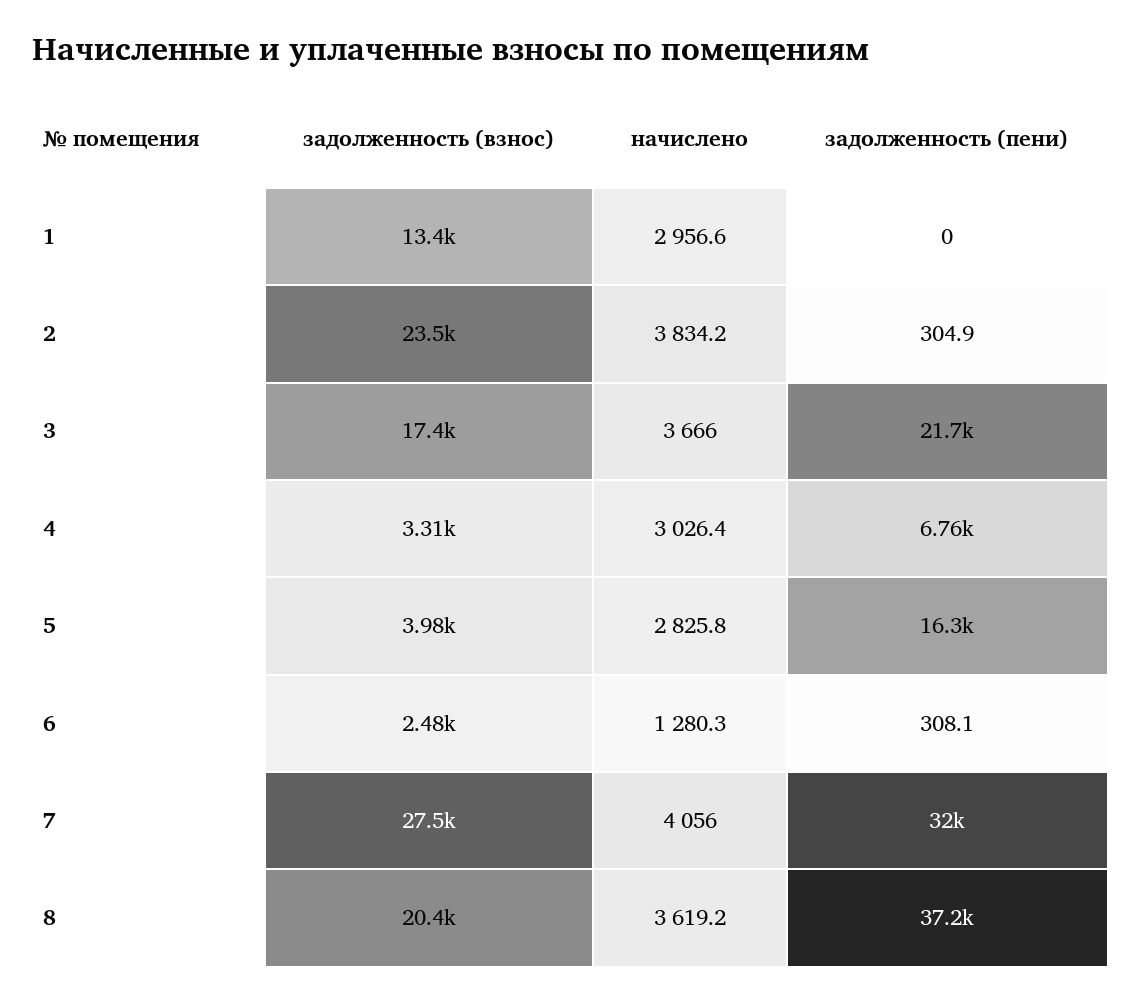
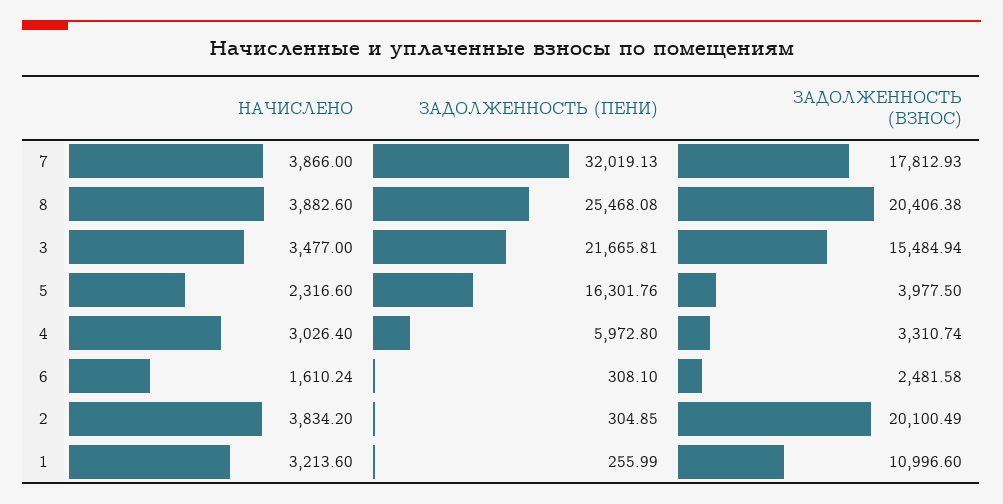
задолженность (взнос), 1: 13400 -> 10996.6
начислено, 1: 2956.6 -> 3213.6
задолженность (пени), 1: 0 -> 255.99
задолженность (взнос), 2: 23500 -> 20100.49
задолженность (взнос), 3: 17400 -> 15484.94
начислено, 3: 3666 -> 3477
задолженность (пени), 4: 6760 -> 5972.8
начислено, 5: 2825.8 -> 2316.6
начислено, 6: 1280.3 -> 1610.24
задолженность (взнос), 7: 27500 -> 17812.93
начислено, 7: 4056 -> 3866
начислено, 8: 3619.2 -> 3882.6
задолженность (пени), 8: 37200 -> 25468.08

